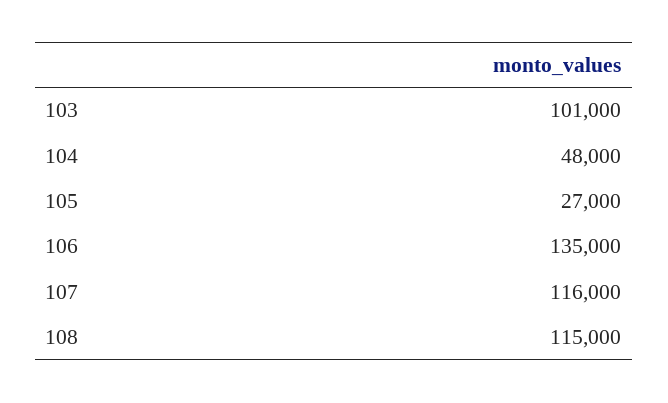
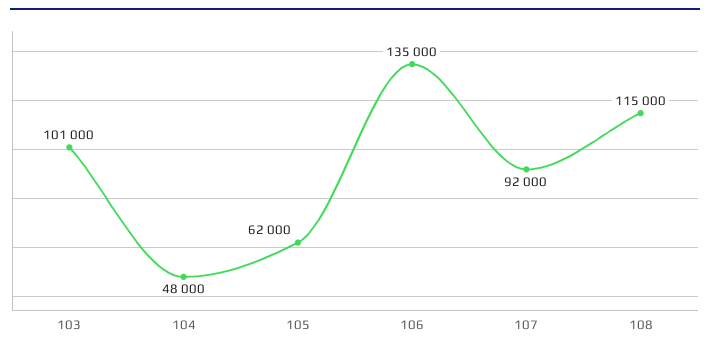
105: 27000 -> 62000
107: 116000 -> 92000

